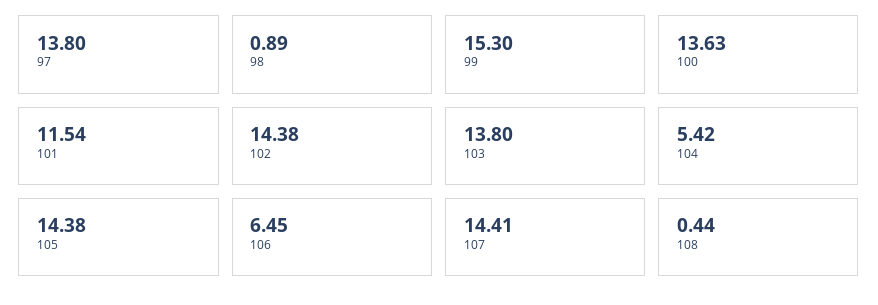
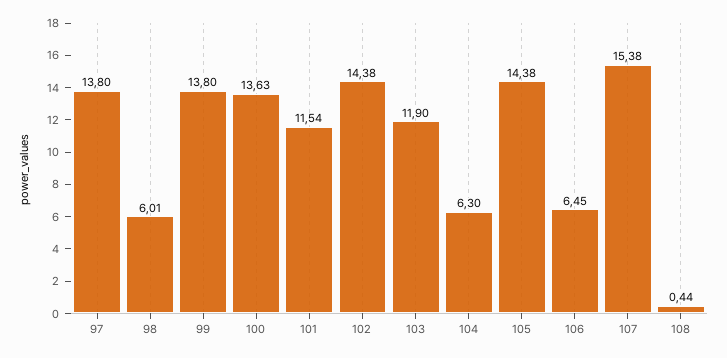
98: 0.89 -> 6.01
99: 15.3 -> 13.8
103: 13.8 -> 11.9
104: 5.42 -> 6.3
107: 14.41 -> 15.38

